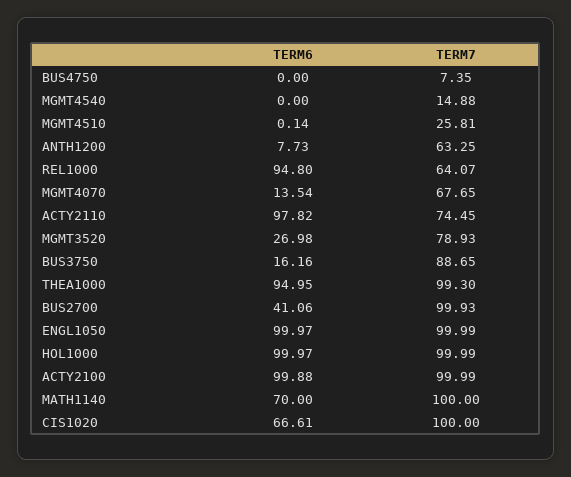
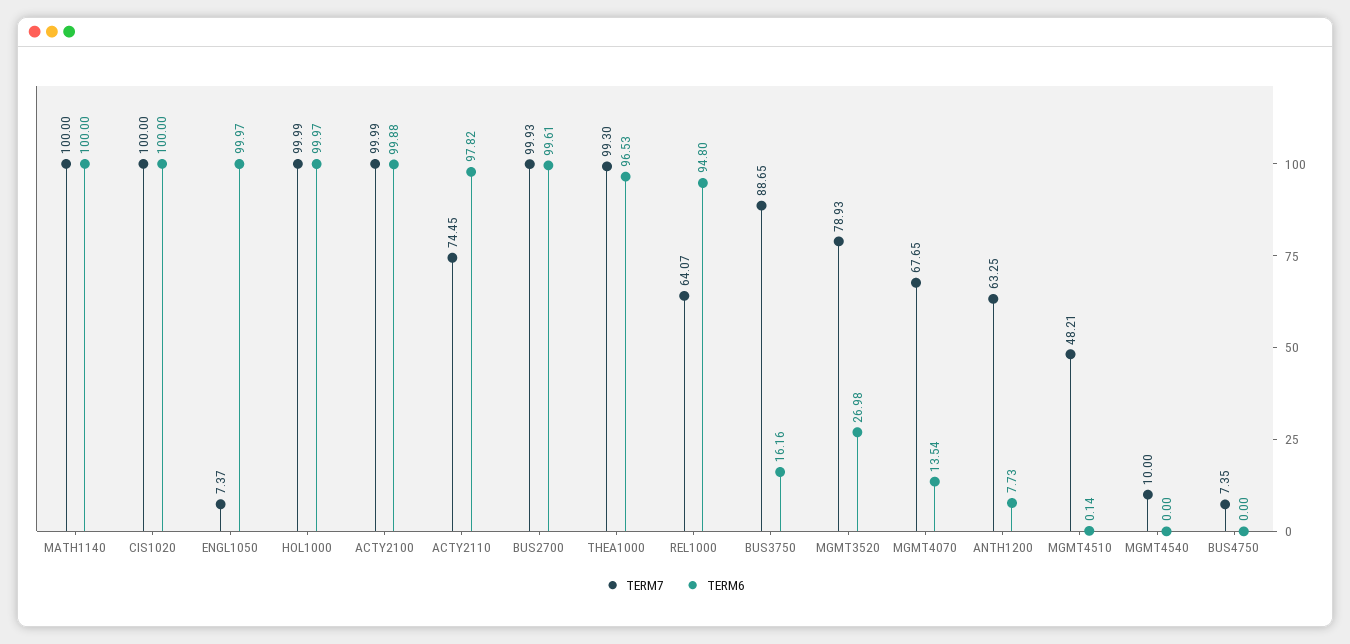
TERM7, MGMT4540: 14.88 -> 10
TERM7, MGMT4510: 25.81 -> 48.21
TERM6, THEA1000: 94.95 -> 96.53
TERM6, BUS2700: 41.06 -> 99.61
TERM7, ENGL1050: 99.99 -> 7.37
TERM6, MATH1140: 70 -> 100
TERM6, CIS1020: 66.61 -> 100

